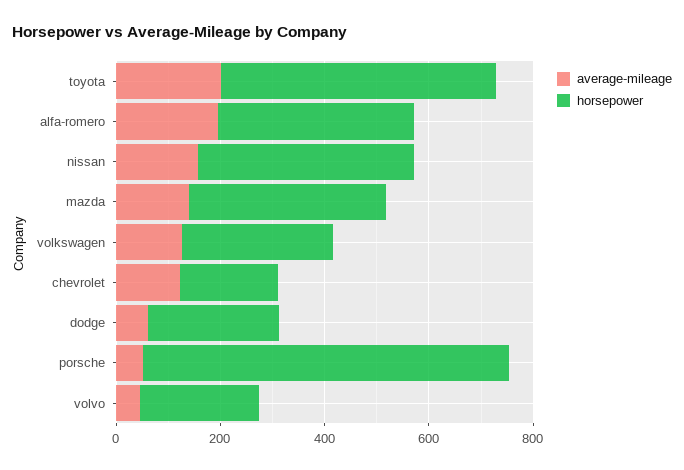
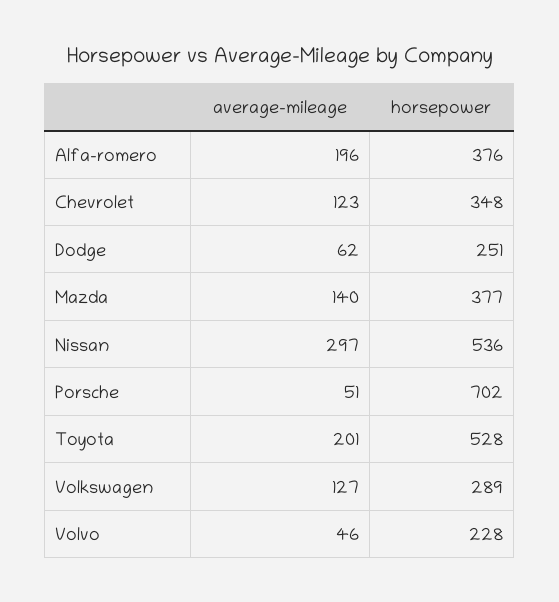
average-mileage, nissan: 150 -> 297
horsepower, nissan: 400 -> 536
horsepower, chevrolet: 200 -> 348

